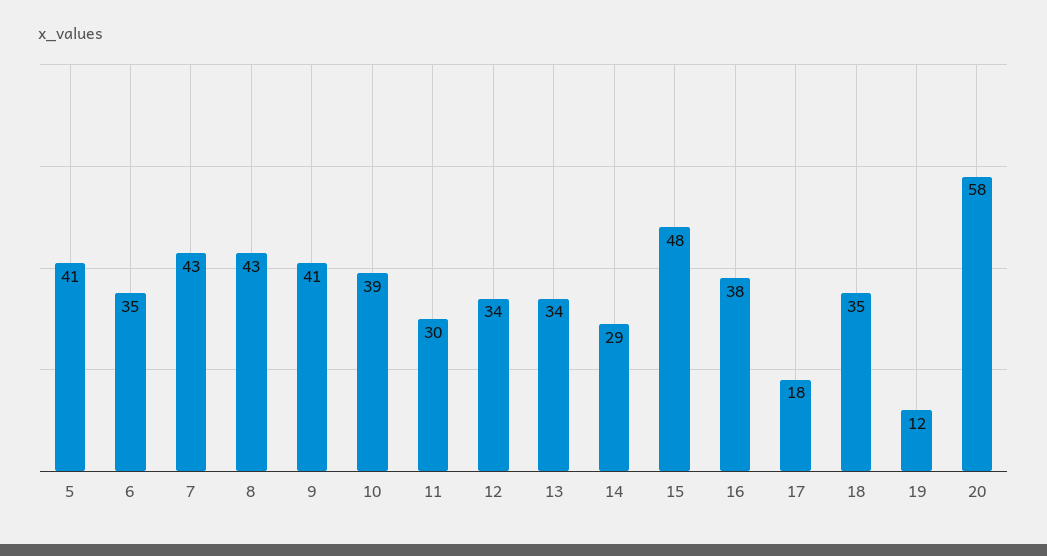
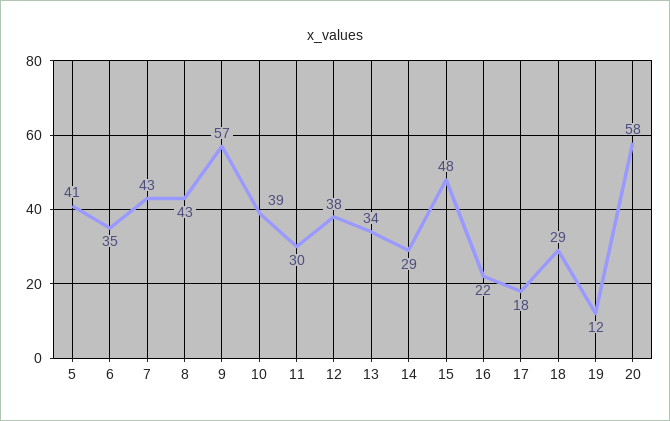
9: 41 -> 57
12: 34 -> 38
16: 38 -> 22
18: 35 -> 29

